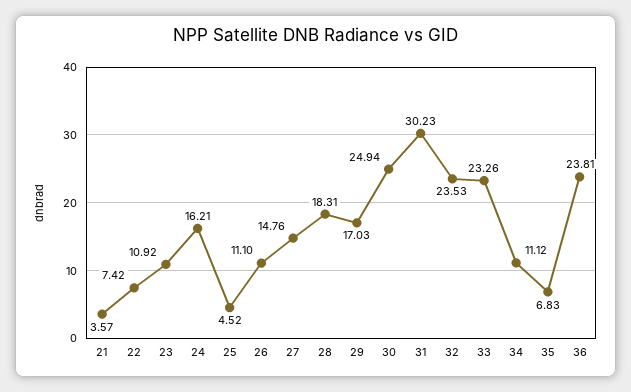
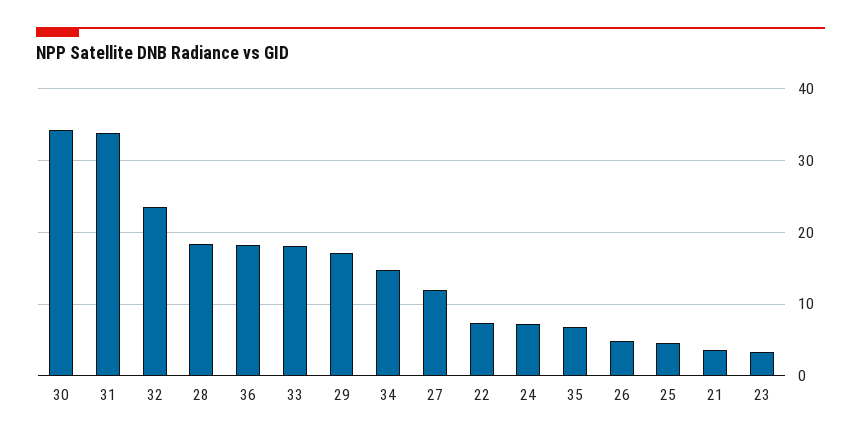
23: 10.92 -> 3
24: 16.21 -> 7
26: 11.1 -> 5
27: 14.76 -> 12
30: 24.94 -> 34
31: 30.23 -> 34
33: 23.26 -> 18
34: 11.12 -> 15
36: 23.81 -> 18

